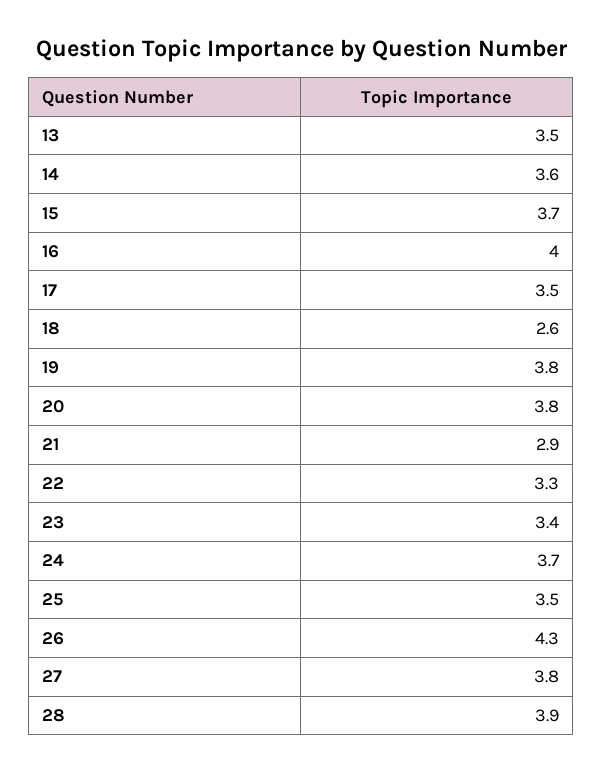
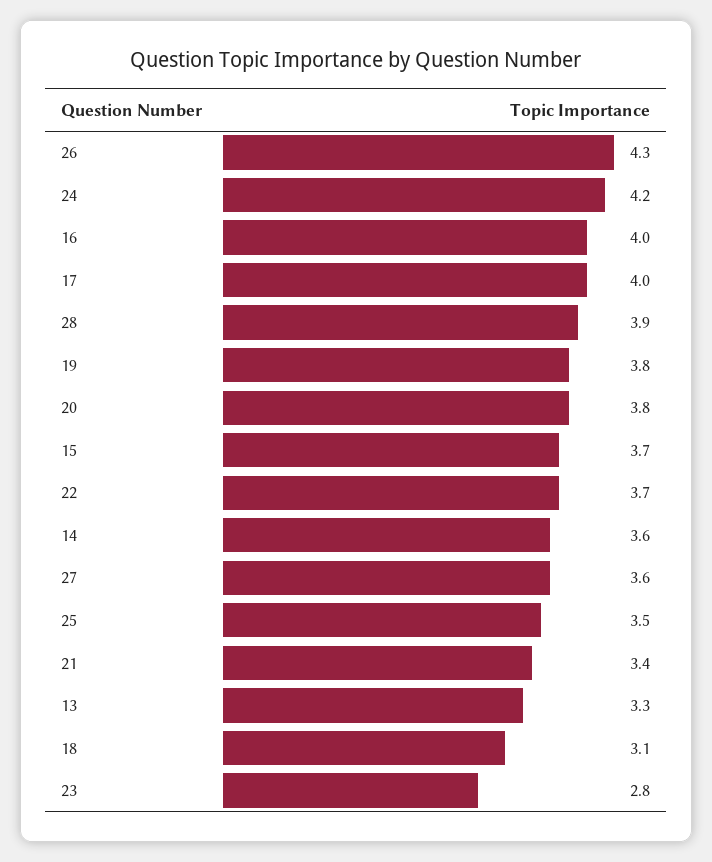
13: 3.5 -> 3.3
17: 3.5 -> 4
18: 2.6 -> 3.1
21: 2.9 -> 3.4
22: 3.3 -> 3.7
23: 3.4 -> 2.8
24: 3.7 -> 4.2
27: 3.8 -> 3.6

